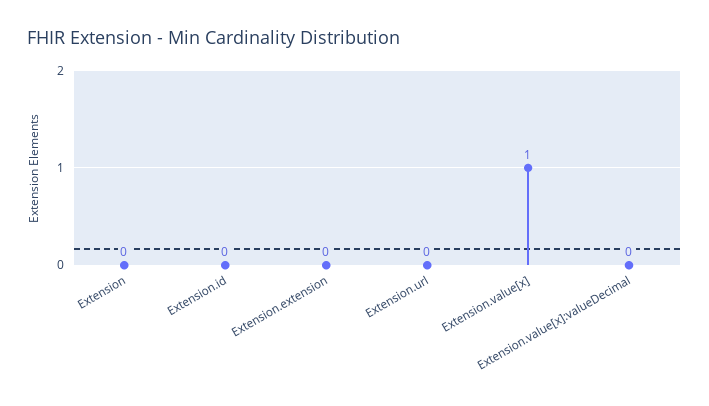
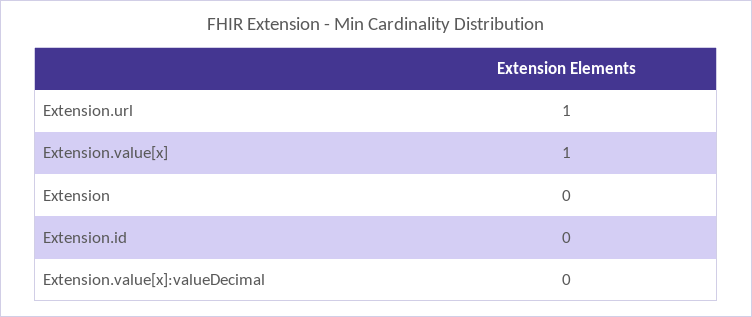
Extension.extension: 0 -> none
Extension.url: 0 -> 1

